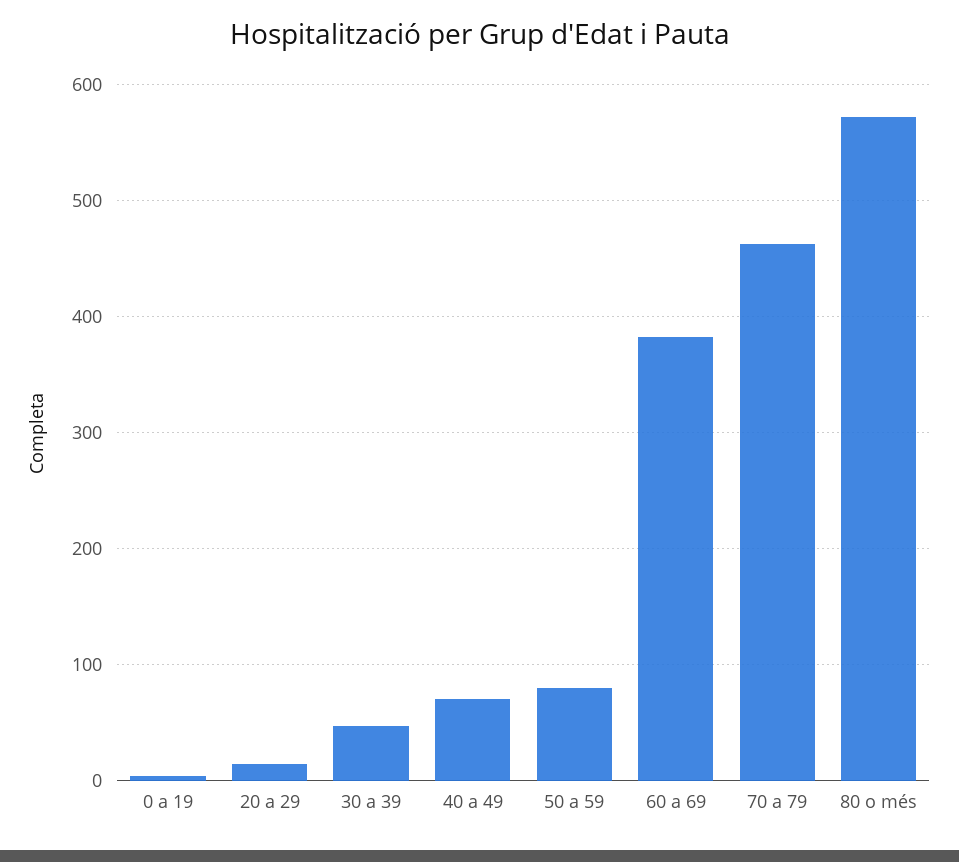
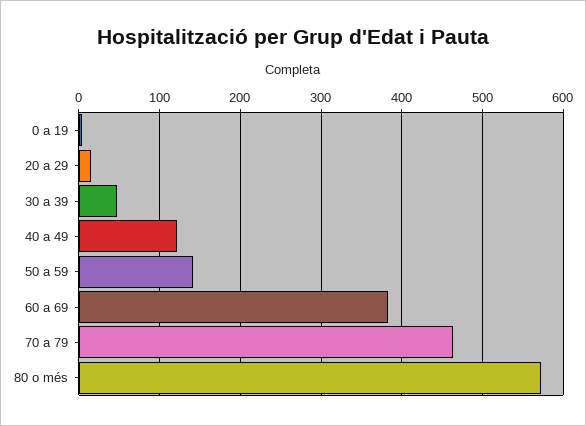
40 a 49: 70 -> 120
50 a 59: 80 -> 140

